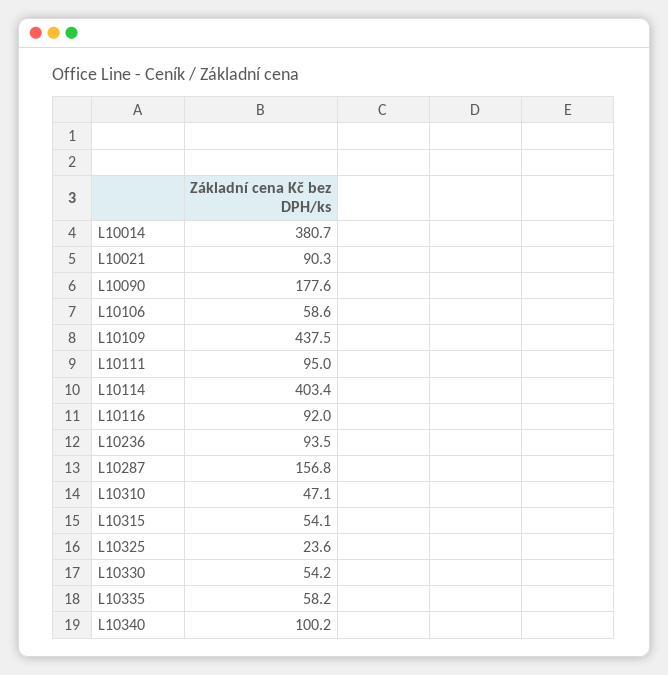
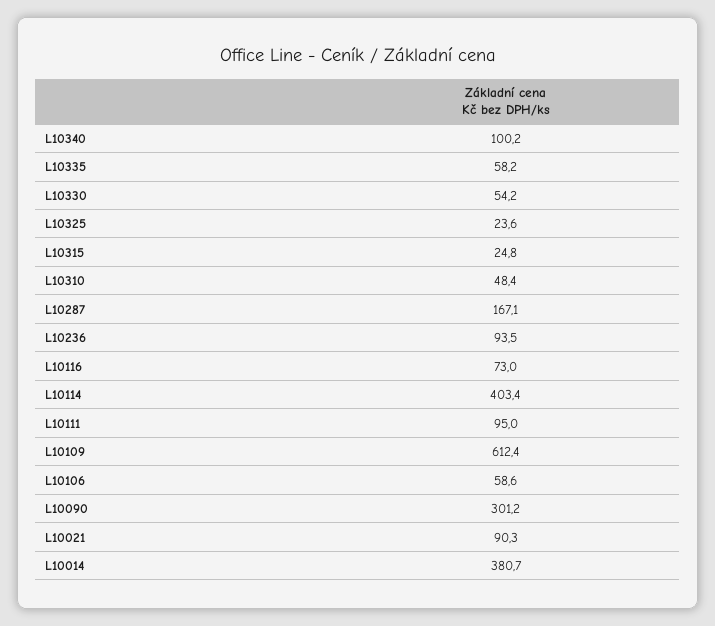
L10090: 177.6 -> 301.2
L10109: 437.5 -> 612.4
L10116: 92 -> 73
L10287: 156.8 -> 167.1
L10310: 47.1 -> 48.4
L10315: 54.1 -> 24.8

